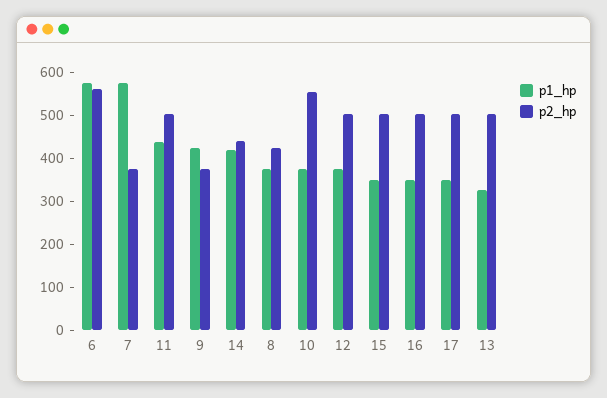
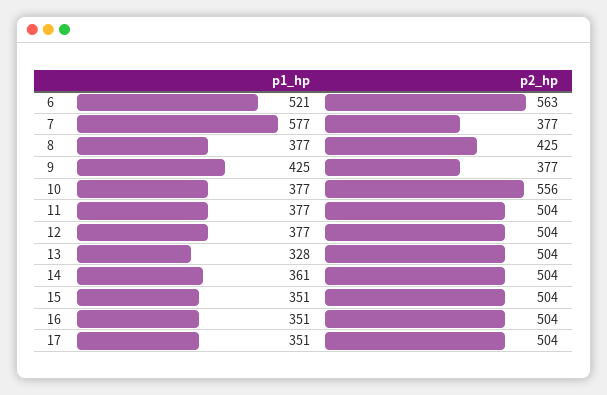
p1_hp, 6: 580 -> 521
p1_hp, 11: 440 -> 377
p1_hp, 14: 420 -> 361
p2_hp, 14: 440 -> 504

